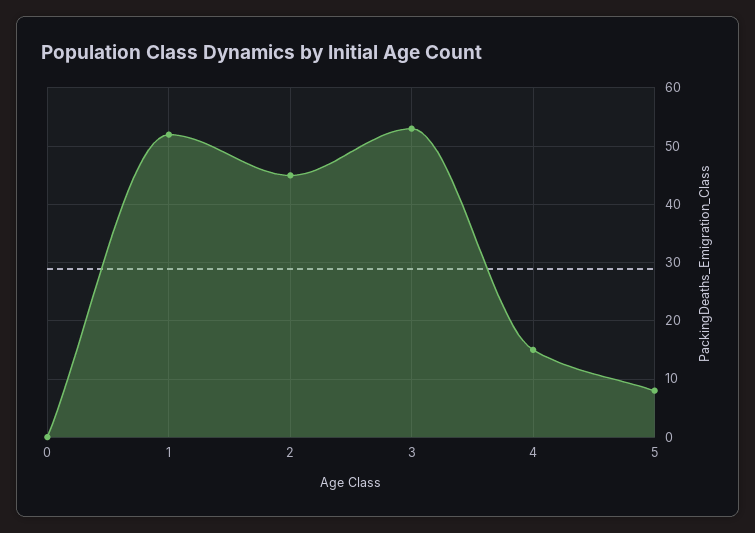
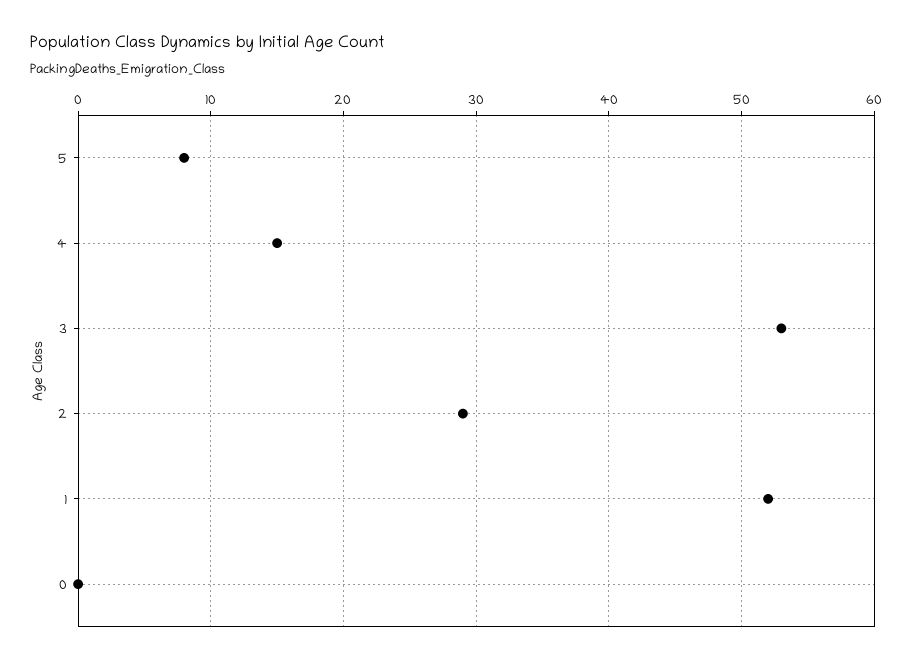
2: 45 -> 29

